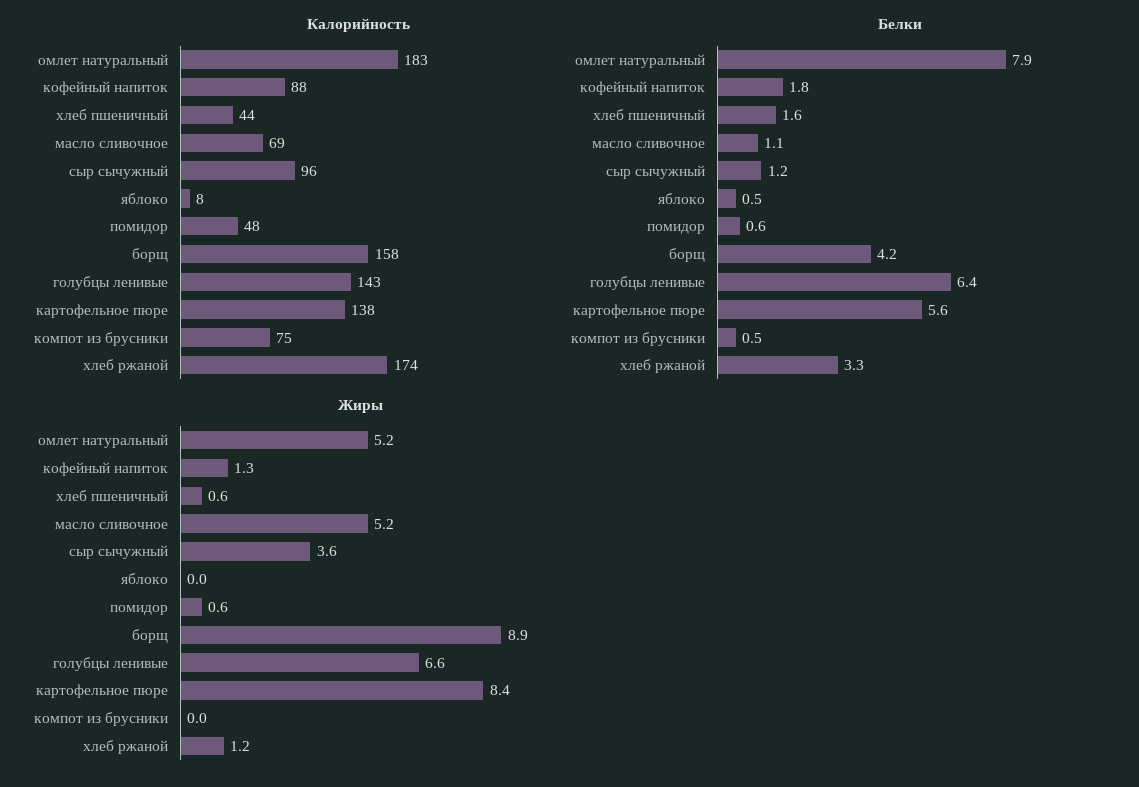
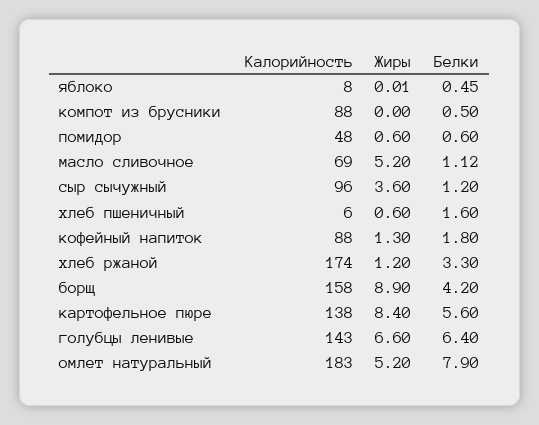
Калорийность, хлеб пшеничный: 44 -> 6
Калорийность, компот из брусники: 75 -> 88

